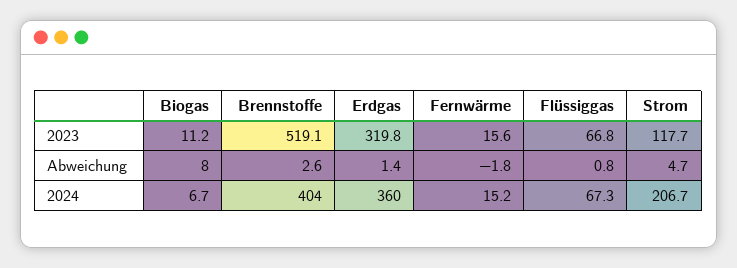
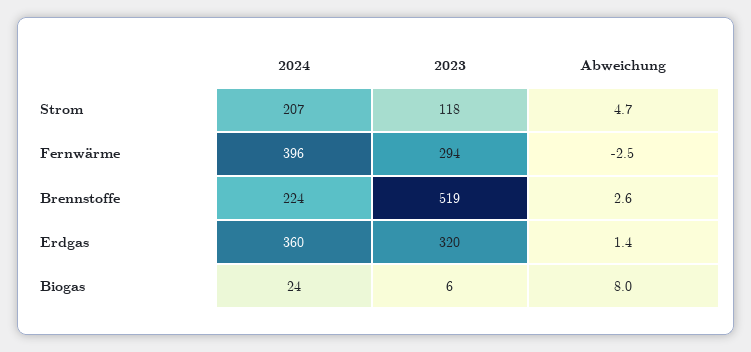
Biogas, 2023: 11.2 -> 6
Fernwärme, 2023: 15.6 -> 294
Flüssiggas, 2023: 66.8 -> none
Fernwärme, Abweichung: -1.8 -> -2.5
Flüssiggas, Abweichung: 0.8 -> none
Biogas, 2024: 6.7 -> 24
Brennstoffe, 2024: 404 -> 224
Fernwärme, 2024: 15.2 -> 396
Flüssiggas, 2024: 67.3 -> none

